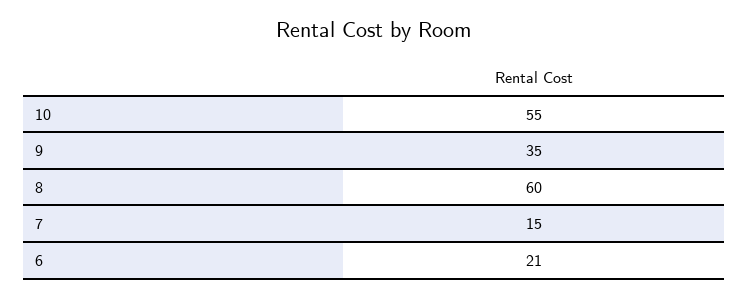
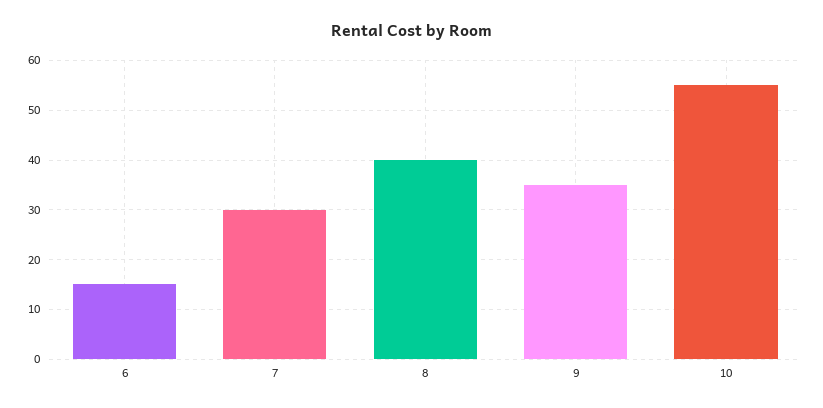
8: 60 -> 40
7: 15 -> 30
6: 21 -> 15

